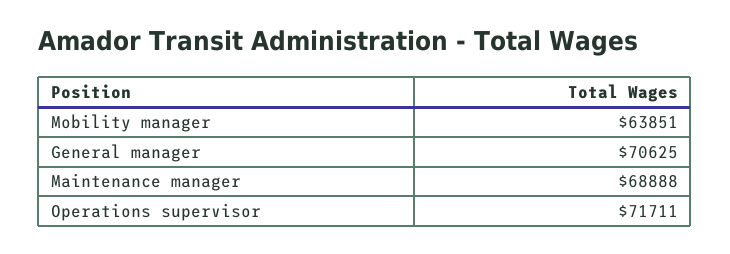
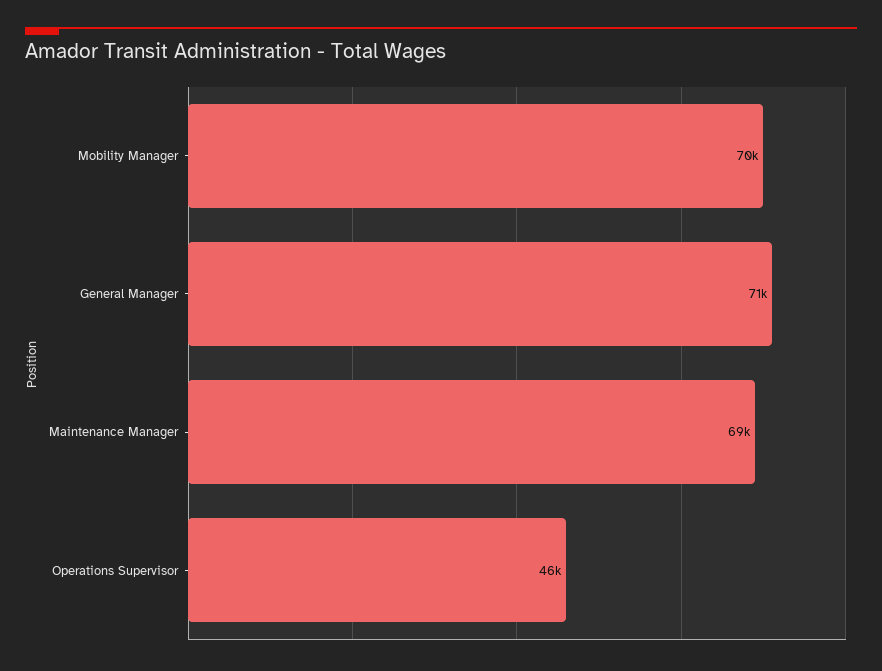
Mobility manager: 63851 -> 70000
Operations supervisor: 71711 -> 46000

